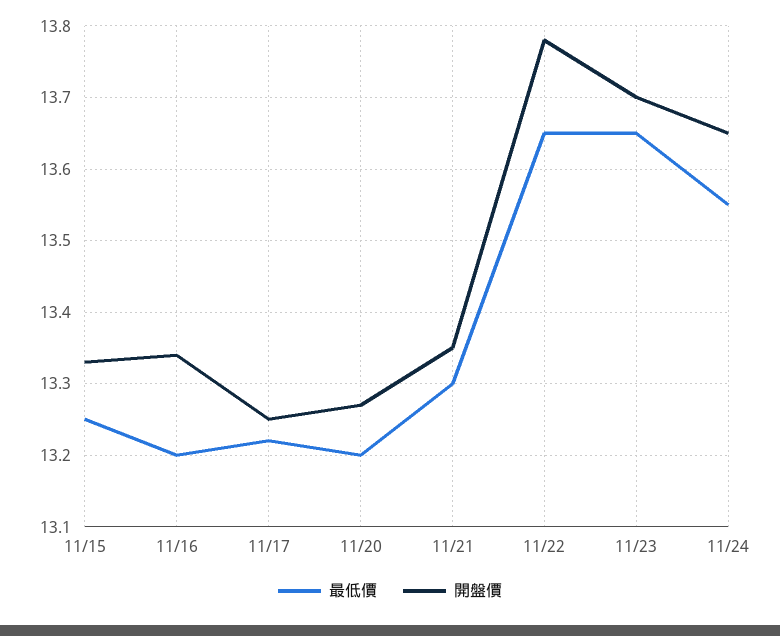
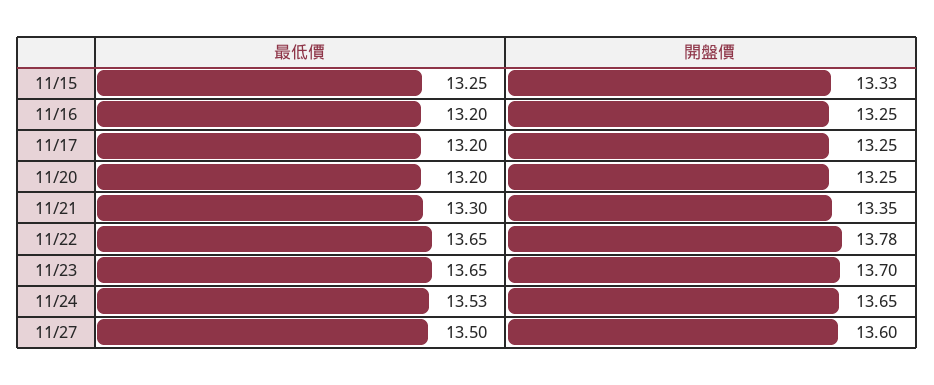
開盤價, 11/16: 13.34 -> 13.25
最低價, 11/17: 13.22 -> 13.2
開盤價, 11/20: 13.27 -> 13.25
最低價, 11/24: 13.55 -> 13.53
最低價, 11/27: none -> 13.5
開盤價, 11/27: none -> 13.6

